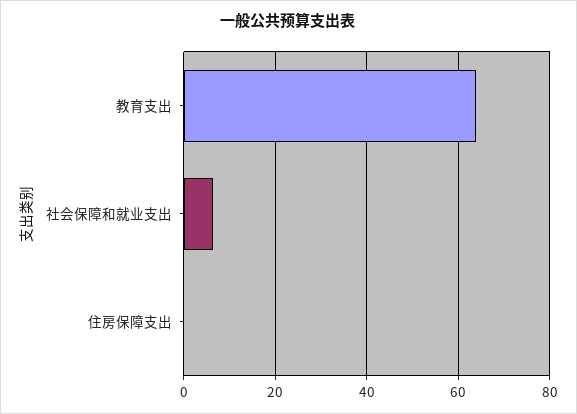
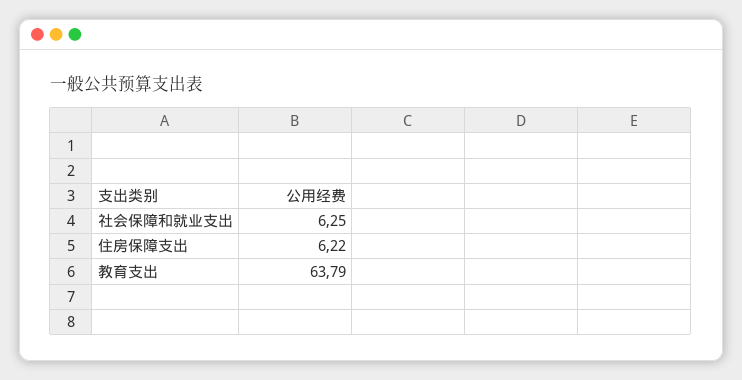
住房保障支出: 0 -> 6.22

